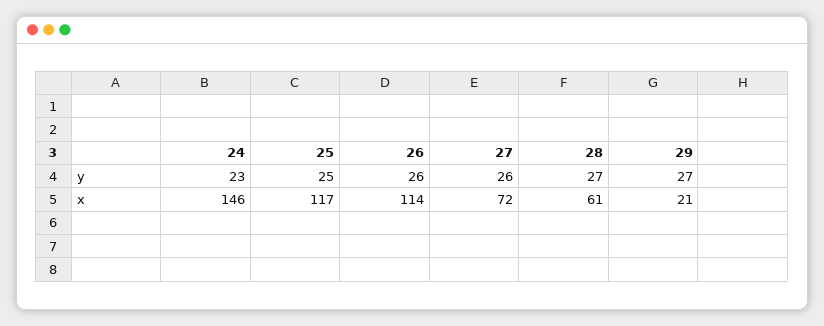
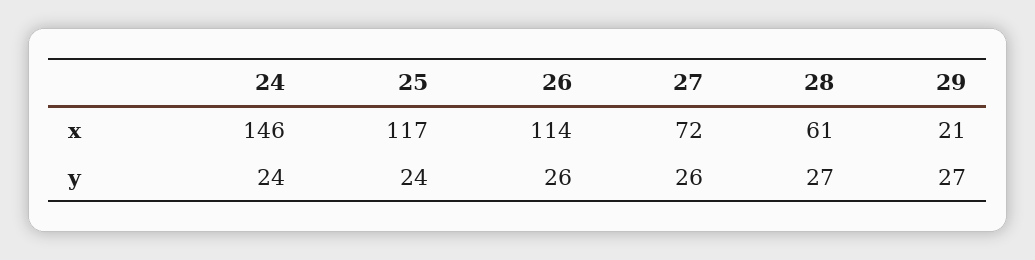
24, y: 23 -> 24
25, y: 25 -> 24

